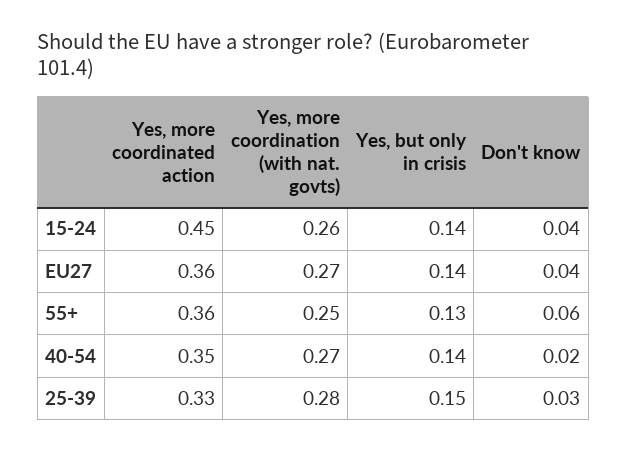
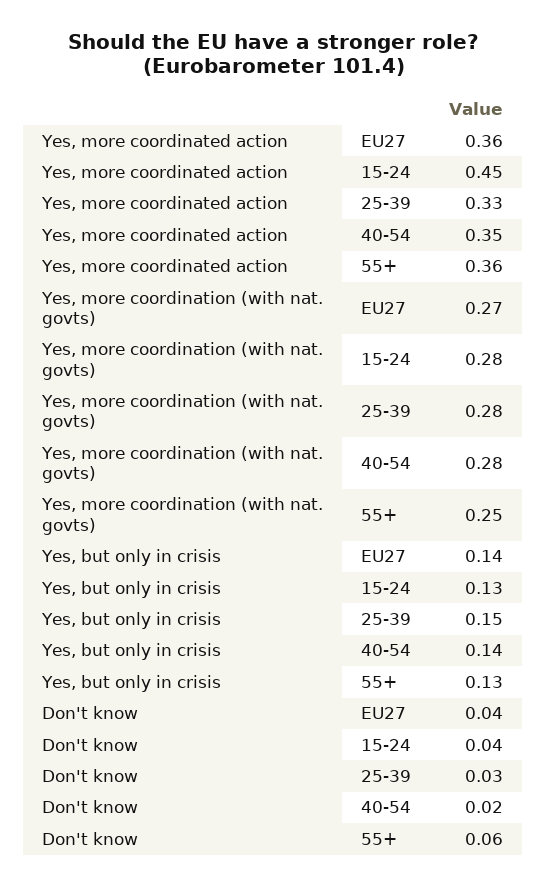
Yes, more coordination (with nat. govts), 15-24: 0.26 -> 0.28
Yes, but only in crisis, 15-24: 0.14 -> 0.13
Yes, more coordination (with nat. govts), 40-54: 0.27 -> 0.28

